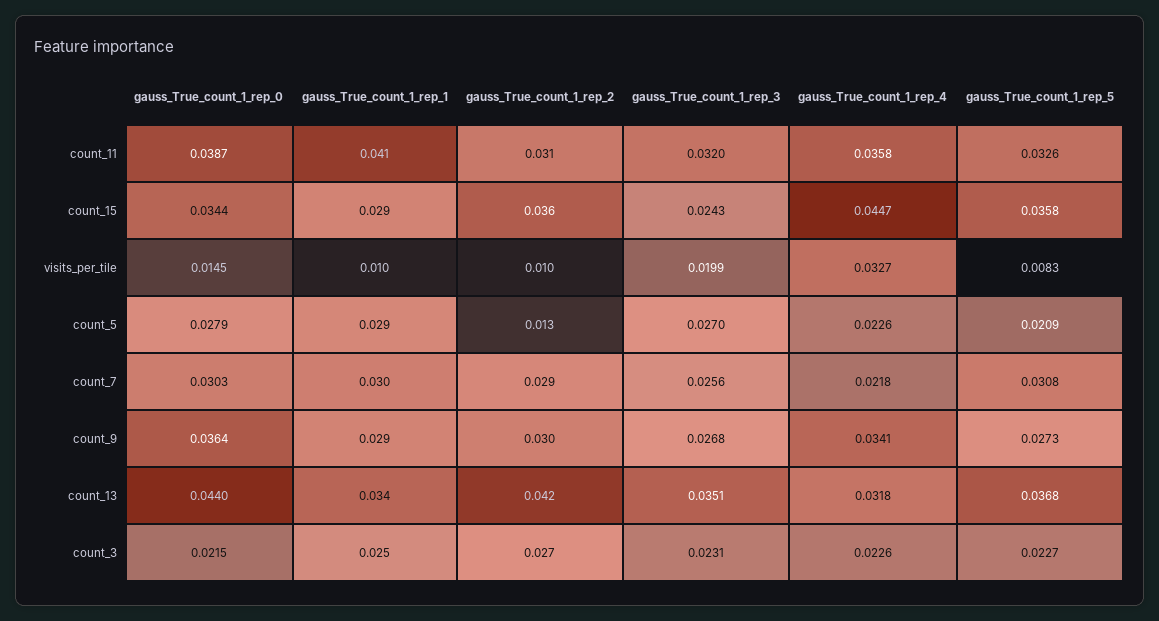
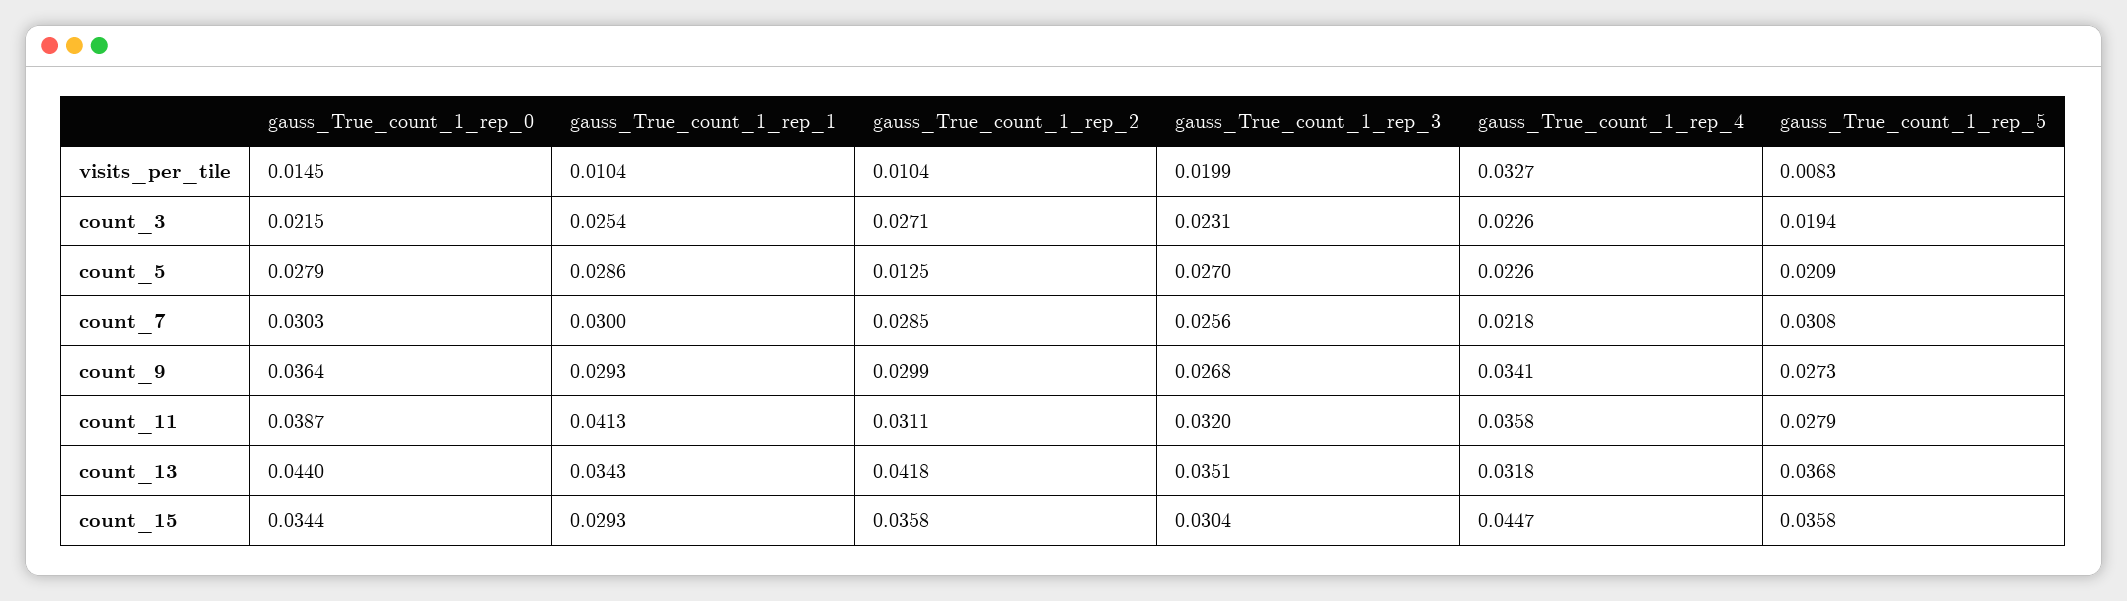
gauss_True_count_1_rep_5, count_11: 0.0326 -> 0.0279
gauss_True_count_1_rep_3, count_15: 0.0243 -> 0.0304
gauss_True_count_1_rep_5, count_3: 0.0227 -> 0.0194

